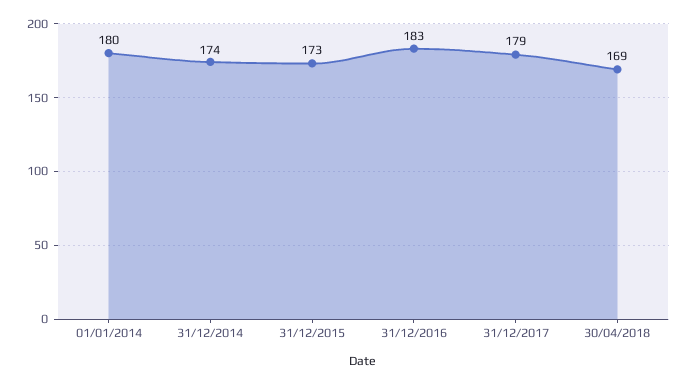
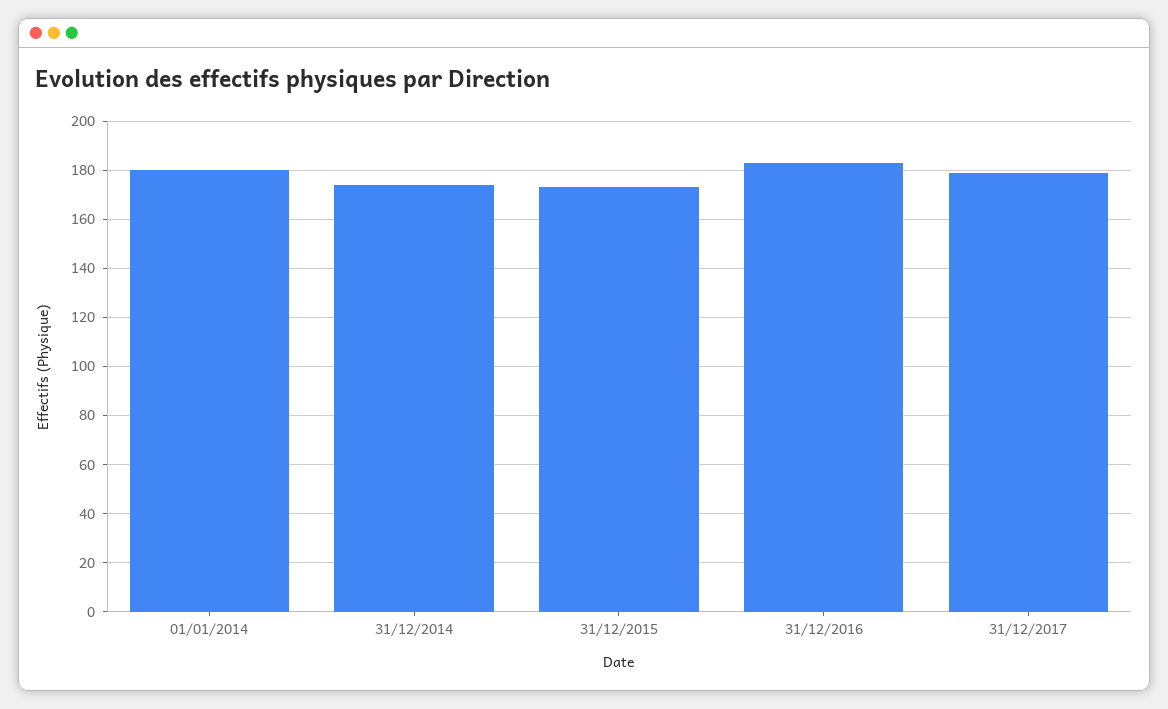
30/04/2018: 169 -> none

